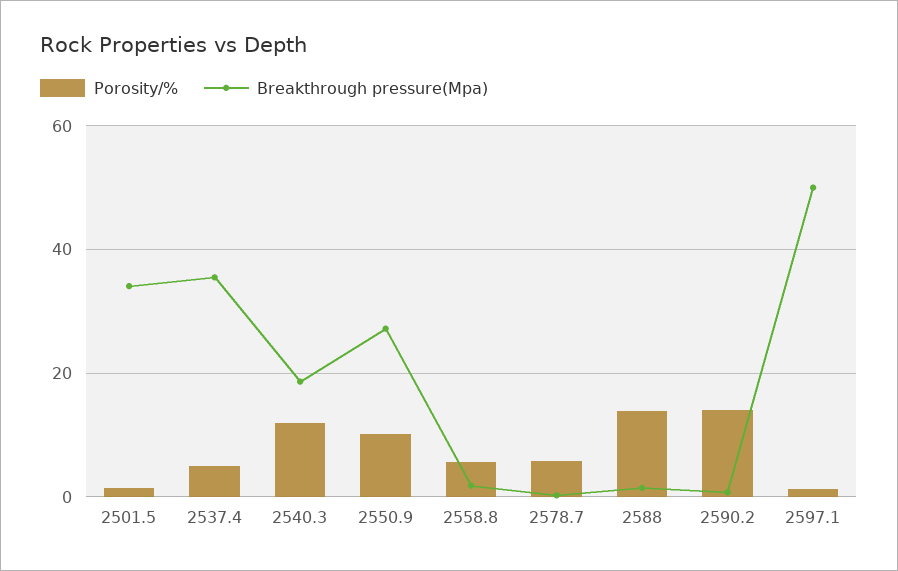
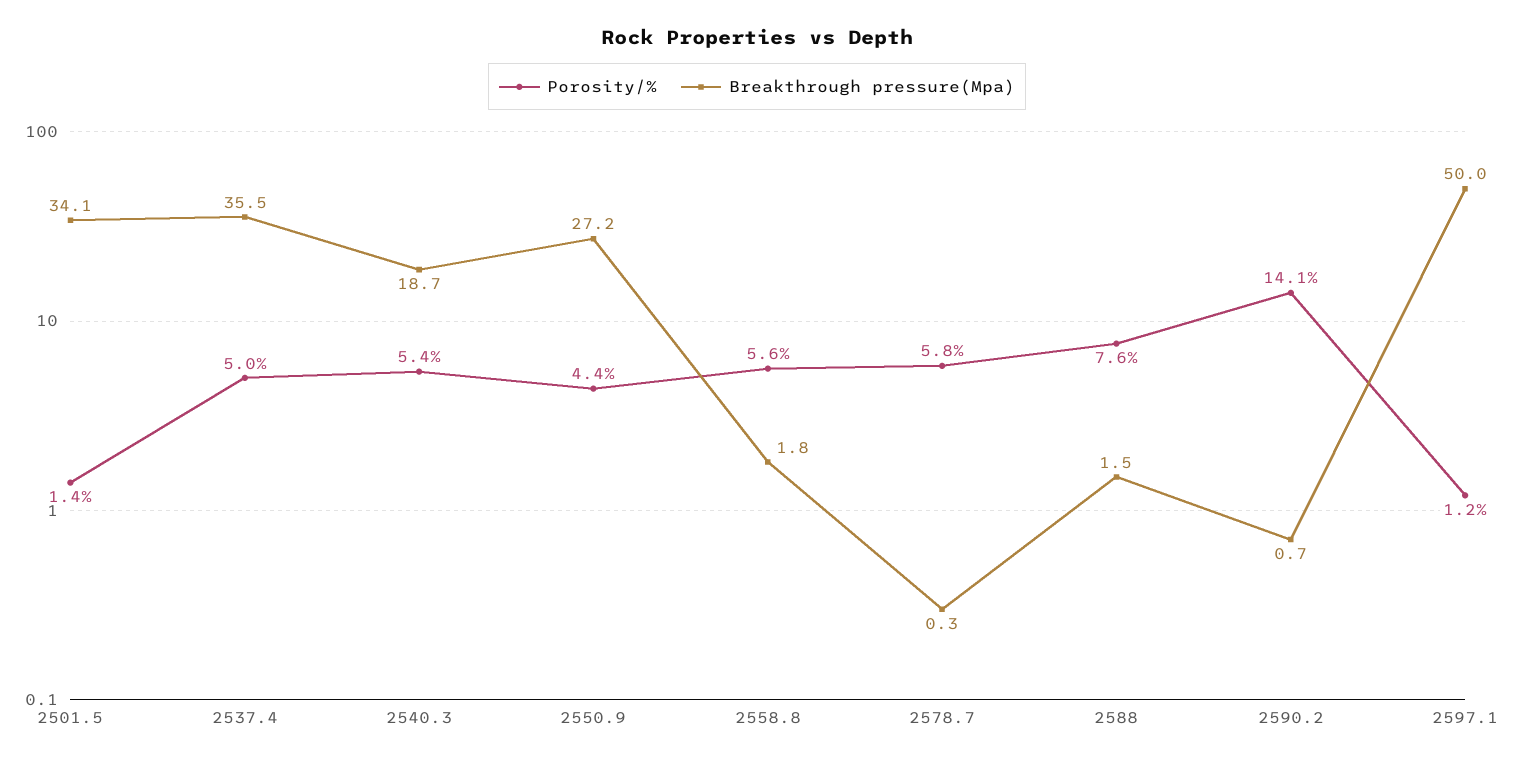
Porosity/%, 2540.3: 12 -> 5.4
Porosity/%, 2550.9: 10 -> 4.4
Porosity/%, 2588: 14 -> 7.6

